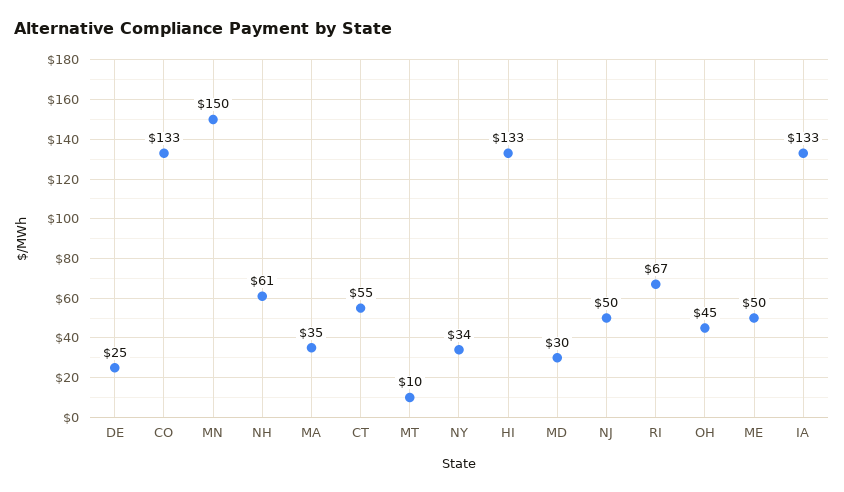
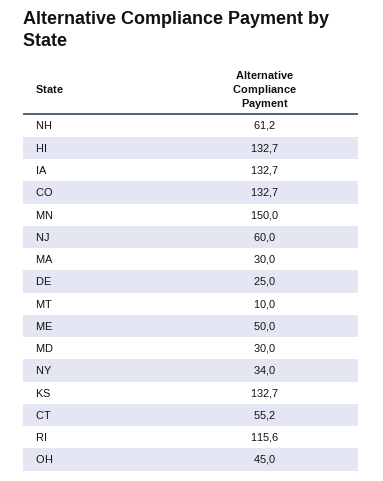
MA: 35 -> 30
NJ: 50 -> 60
RI: 67 -> 115.6
KS: none -> 132.7

